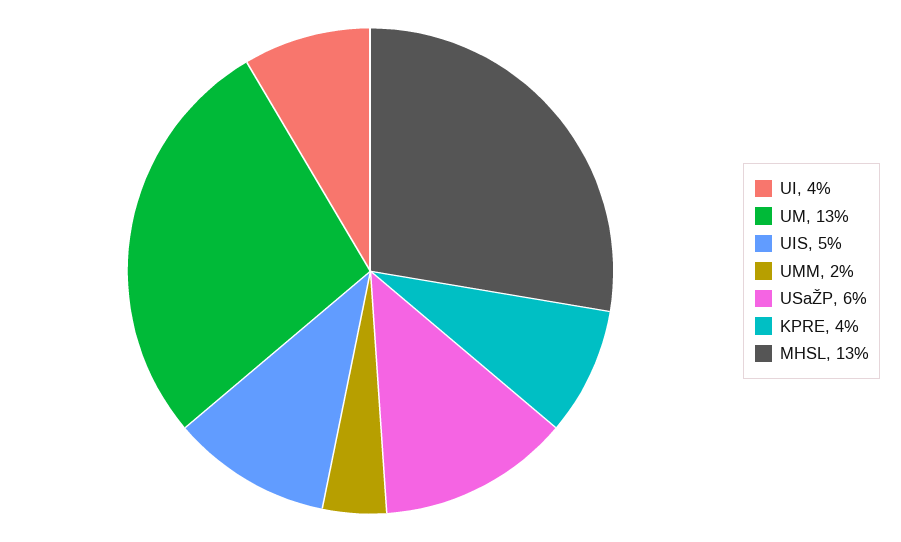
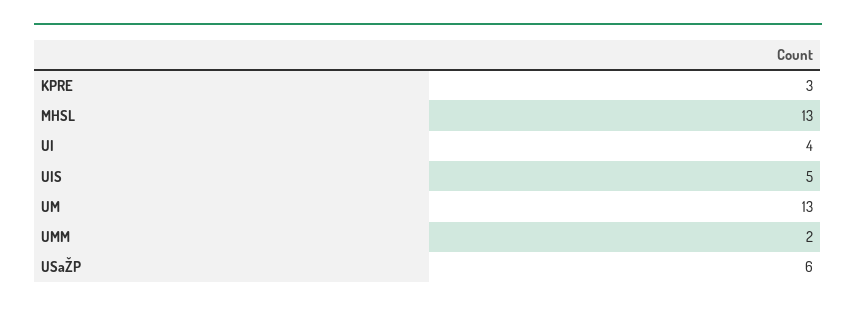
KPRE: 4 -> 3

